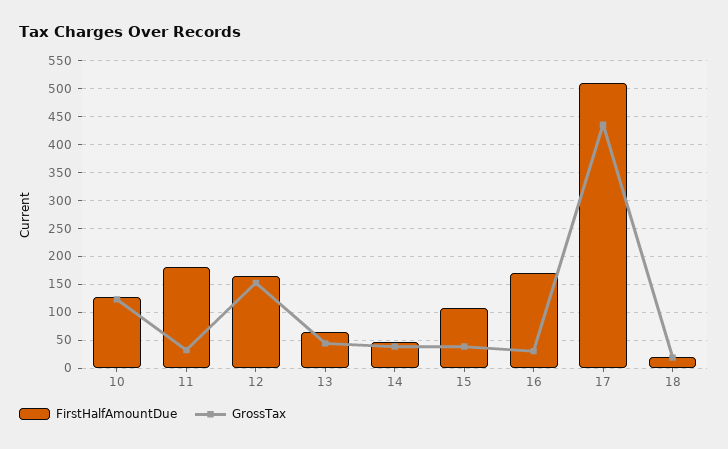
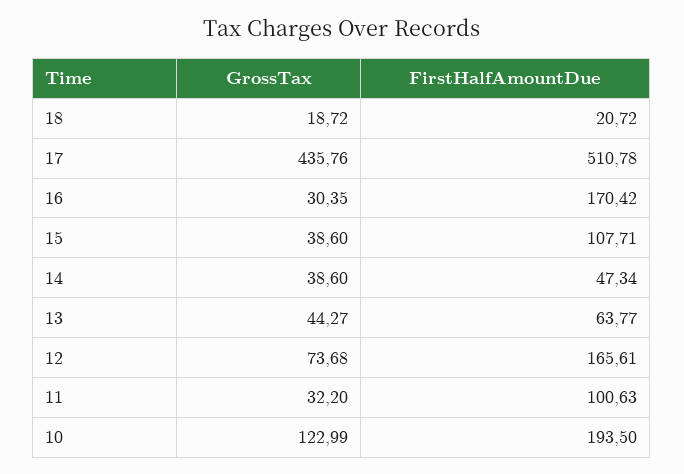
FirstHalfAmountDue, 10: 125 -> 193.5
FirstHalfAmountDue, 11: 175 -> 100.63
GrossTax, 12: 150 -> 73.68

